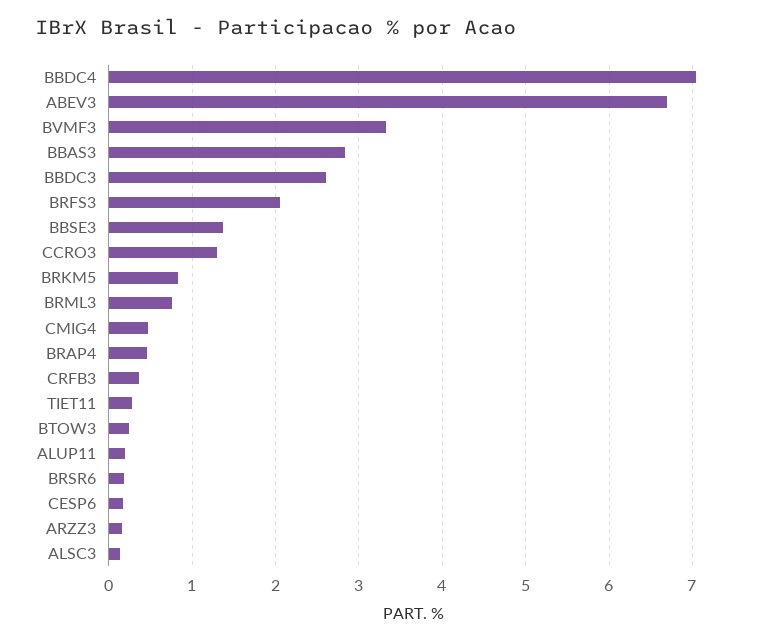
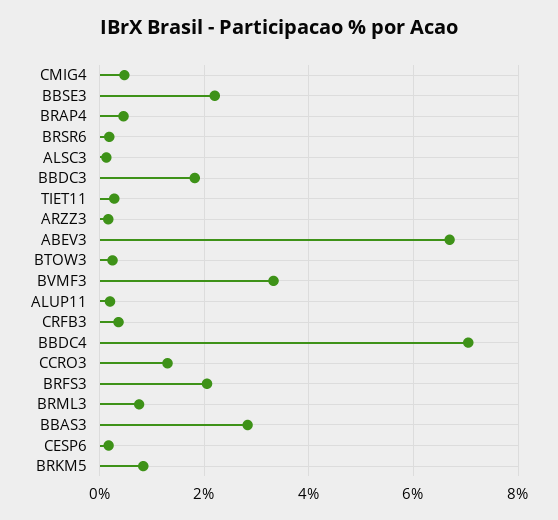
BBDC3: 2.6 -> 1.8
BBSE3: 1.4 -> 2.2

